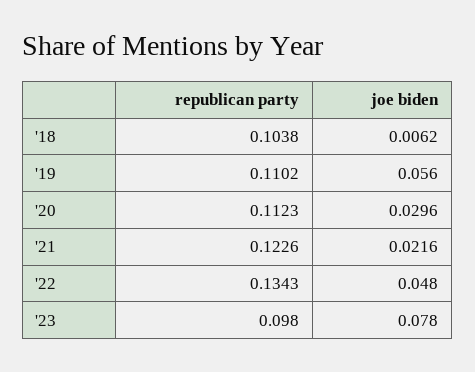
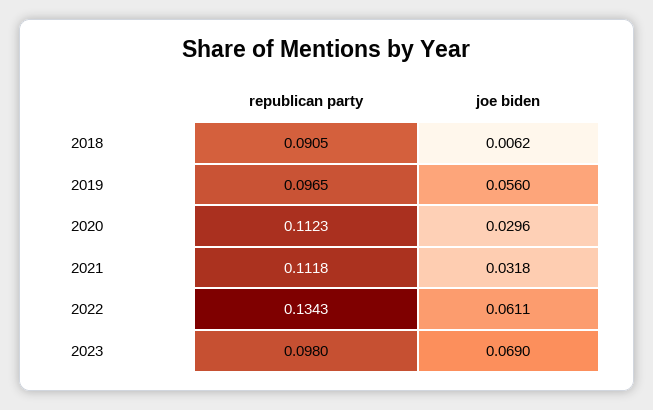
republican party, '18: 0.1038 -> 0.0905
republican party, '19: 0.1102 -> 0.0965
republican party, '21: 0.1226 -> 0.1118
joe biden, '21: 0.0216 -> 0.0318
joe biden, '22: 0.048 -> 0.0611
joe biden, '23: 0.078 -> 0.069

